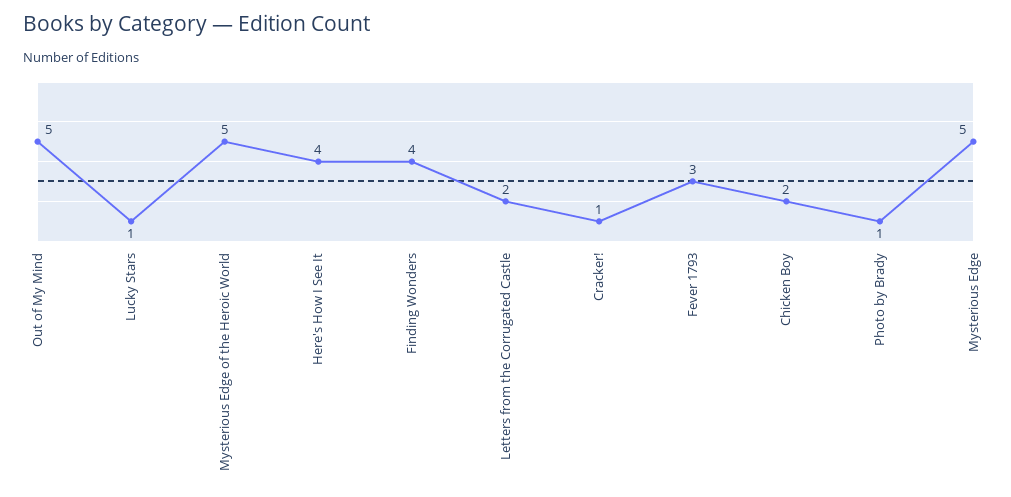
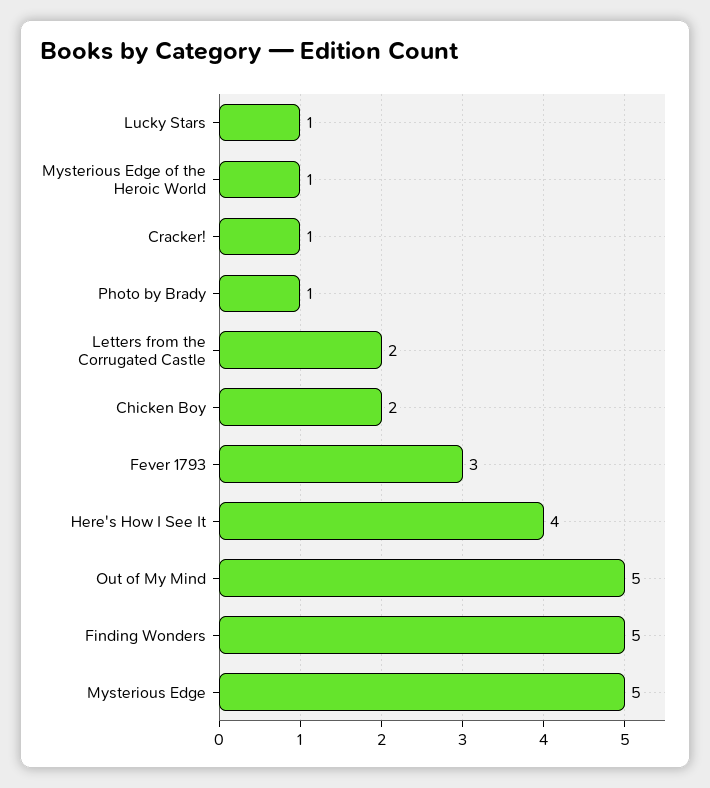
Mysterious Edge of the Heroic World: 5 -> 1
Finding Wonders: 4 -> 5

